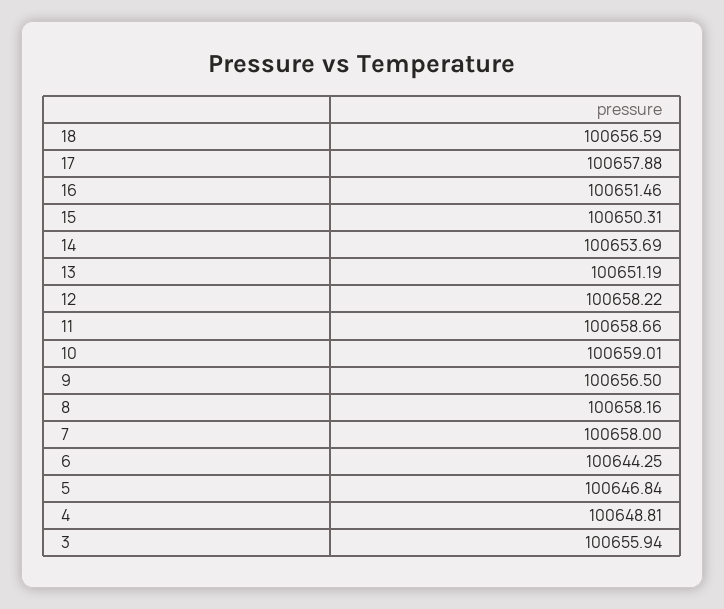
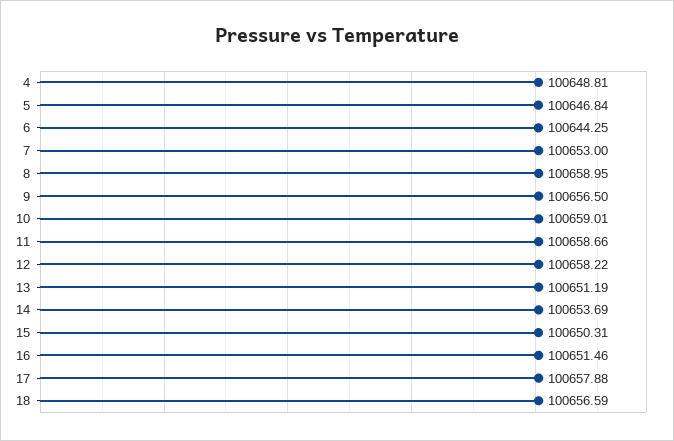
8: 100658.16 -> 100658.95
7: 100658 -> 100653
3: 100655.94 -> none

